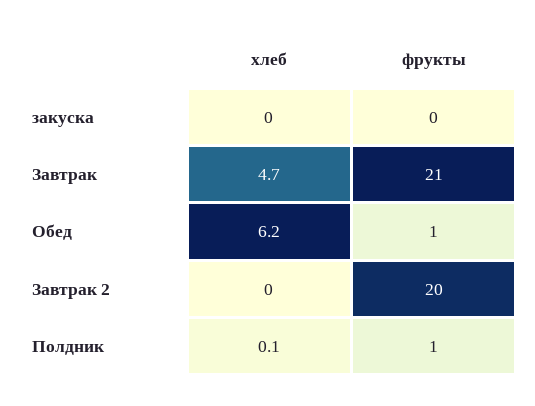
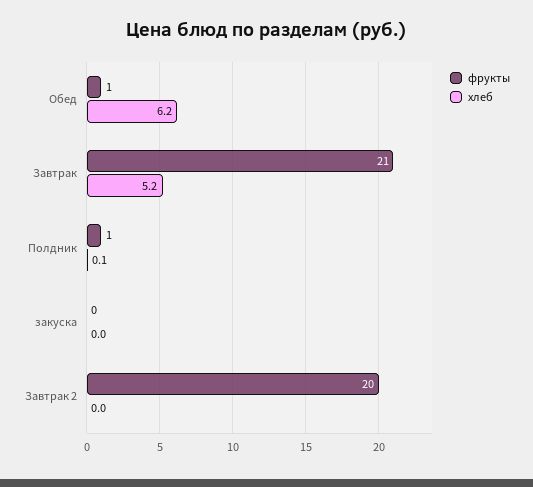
хлеб, Завтрак: 4.7 -> 5.2

